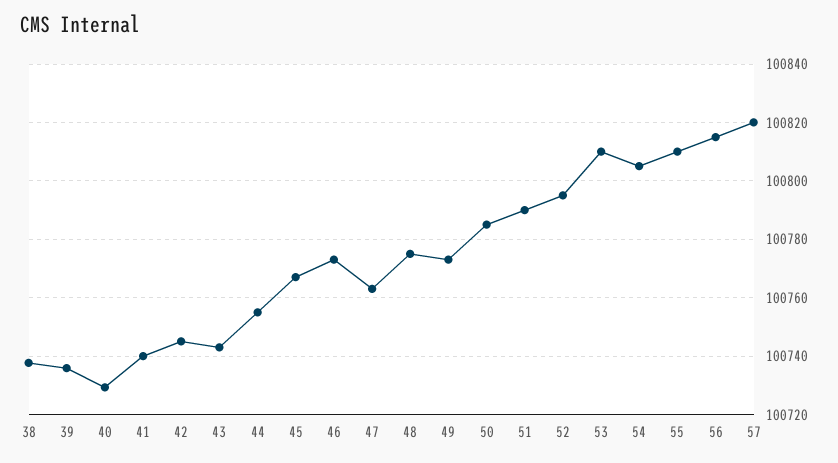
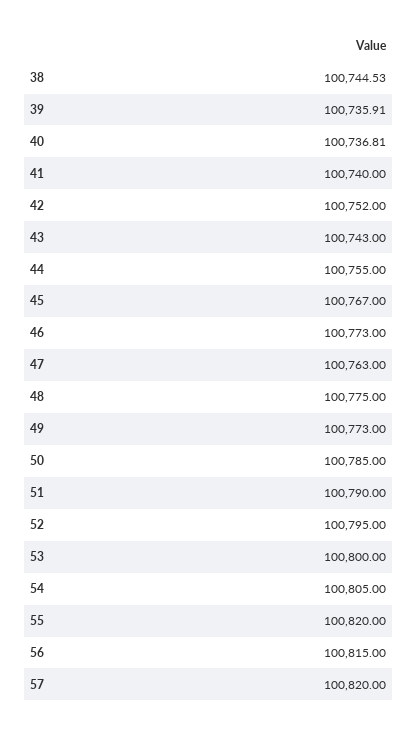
38: 100737.5 -> 100744.53
40: 100730 -> 100736.81
42: 100745 -> 100752
53: 100810 -> 100800
55: 100810 -> 100820

